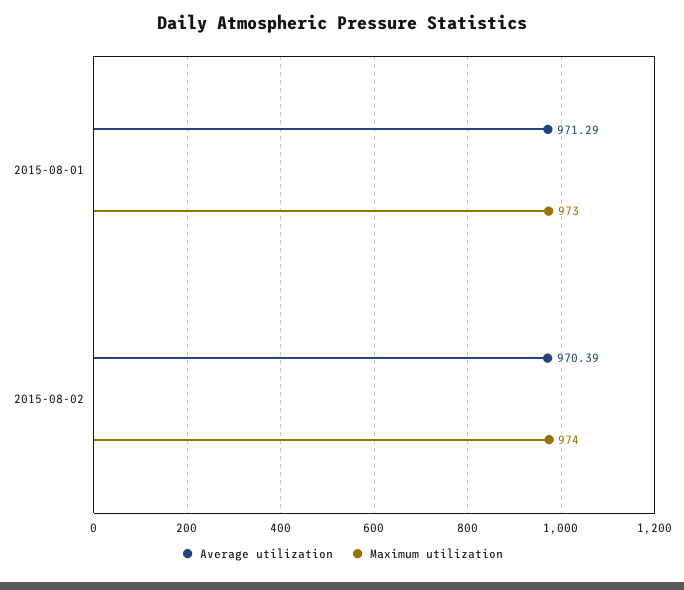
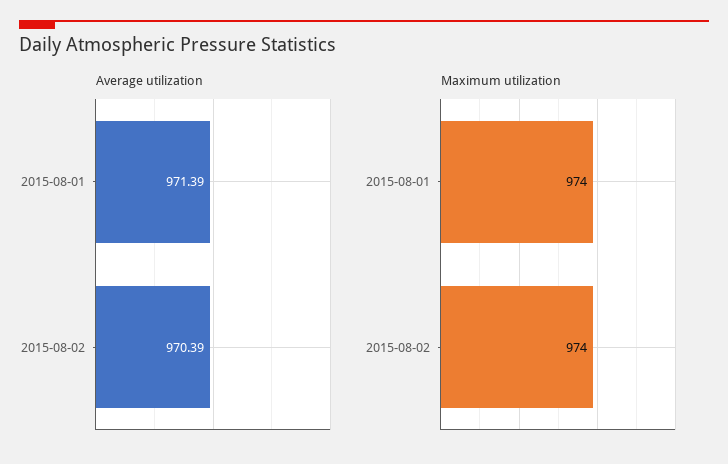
Average utilization, 2015-08-01: 971.29 -> 971.39
Maximum utilization, 2015-08-01: 973 -> 974

